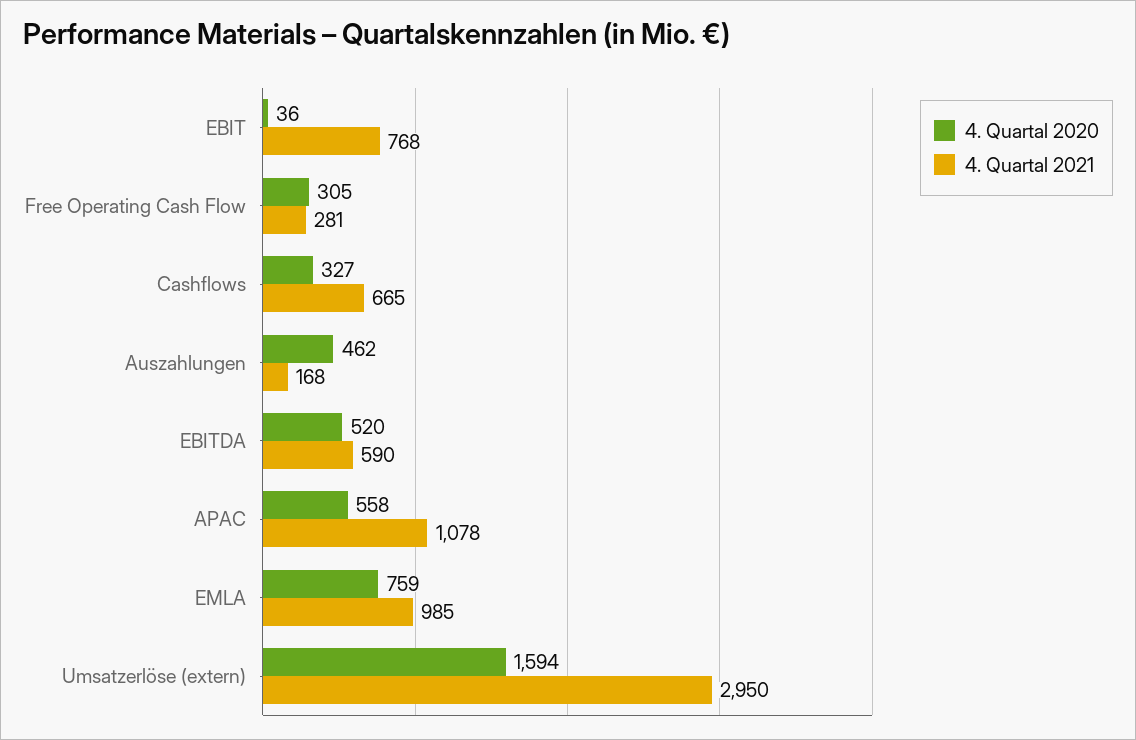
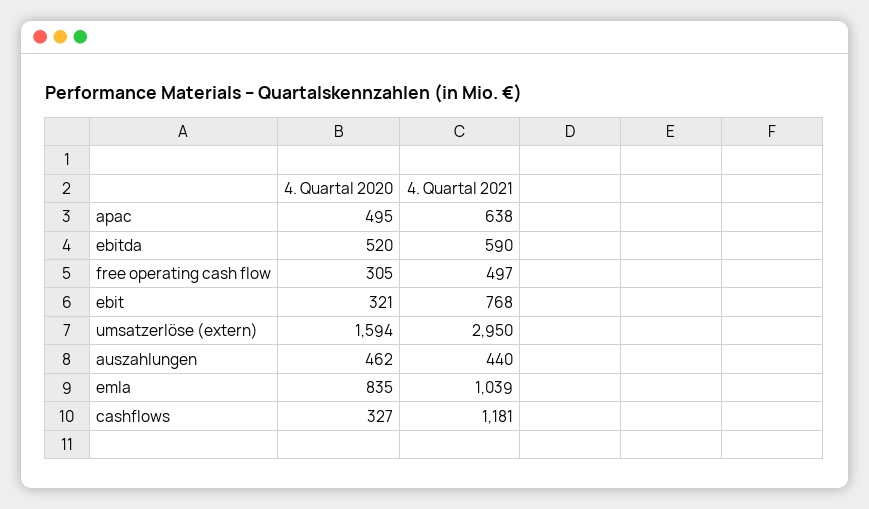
4. Quartal 2020, EBIT: 36 -> 321
4. Quartal 2021, Free Operating Cash Flow: 281 -> 497
4. Quartal 2021, Cashflows: 665 -> 1181
4. Quartal 2021, Auszahlungen: 168 -> 440
4. Quartal 2020, APAC: 558 -> 495
4. Quartal 2021, APAC: 1078 -> 638
4. Quartal 2020, EMLA: 759 -> 835
4. Quartal 2021, EMLA: 985 -> 1039

